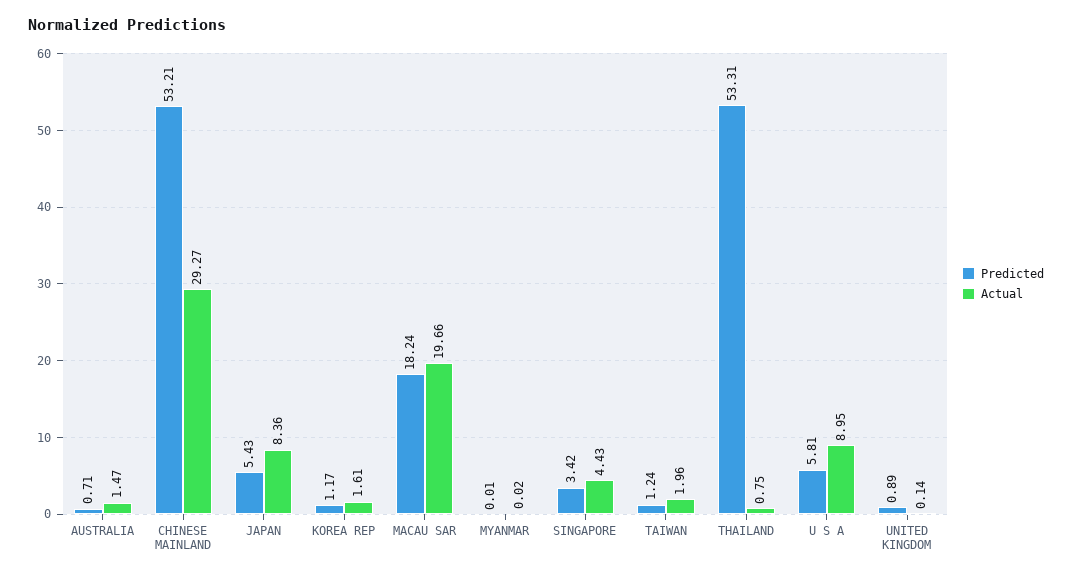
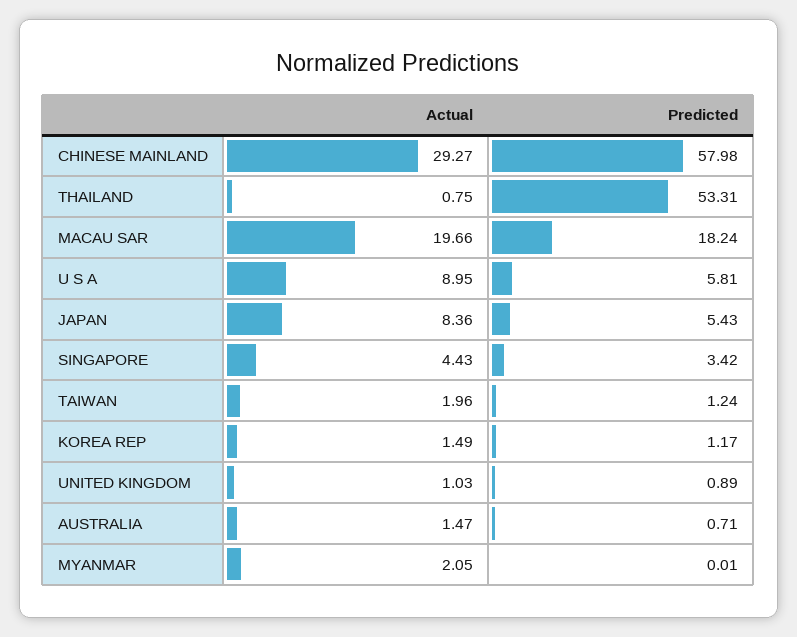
Predicted, CHINESE MAINLAND: 53.21 -> 57.98
Actual, KOREA REP: 1.61 -> 1.49
Actual, MYANMAR: 0.02 -> 2.05
Actual, UNITED KINGDOM: 0.14 -> 1.03

